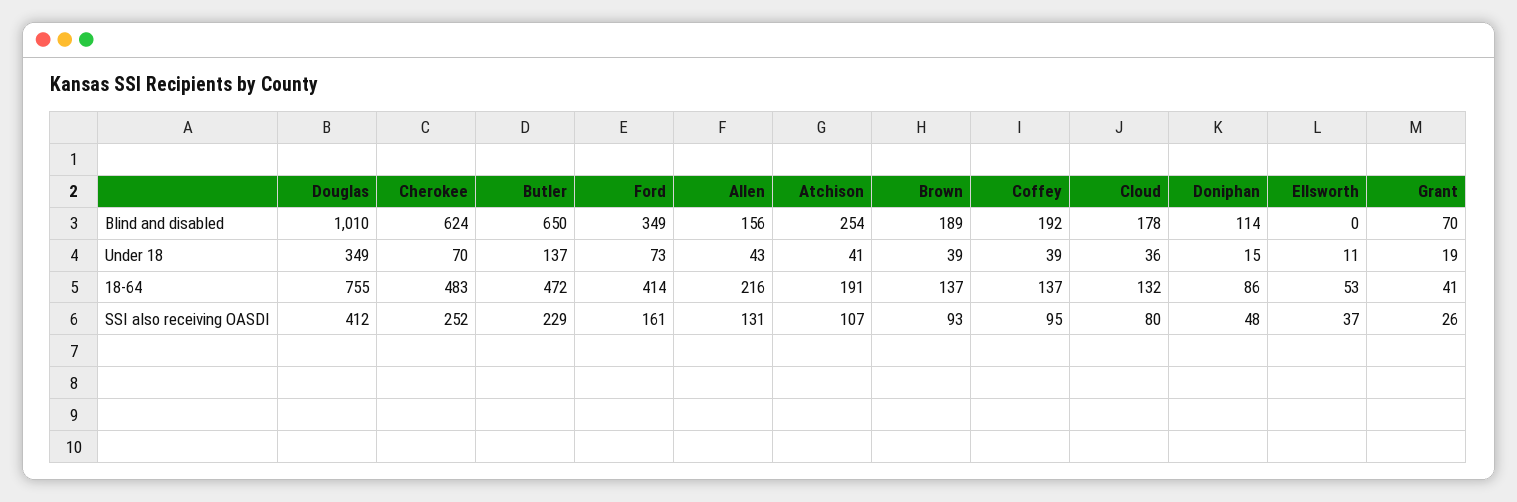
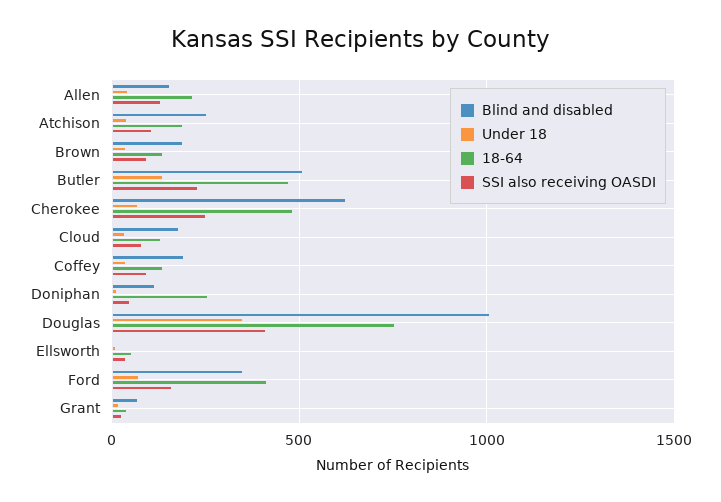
Blind and disabled, Butler: 650 -> 500
18-64, Doniphan: 86 -> 250

